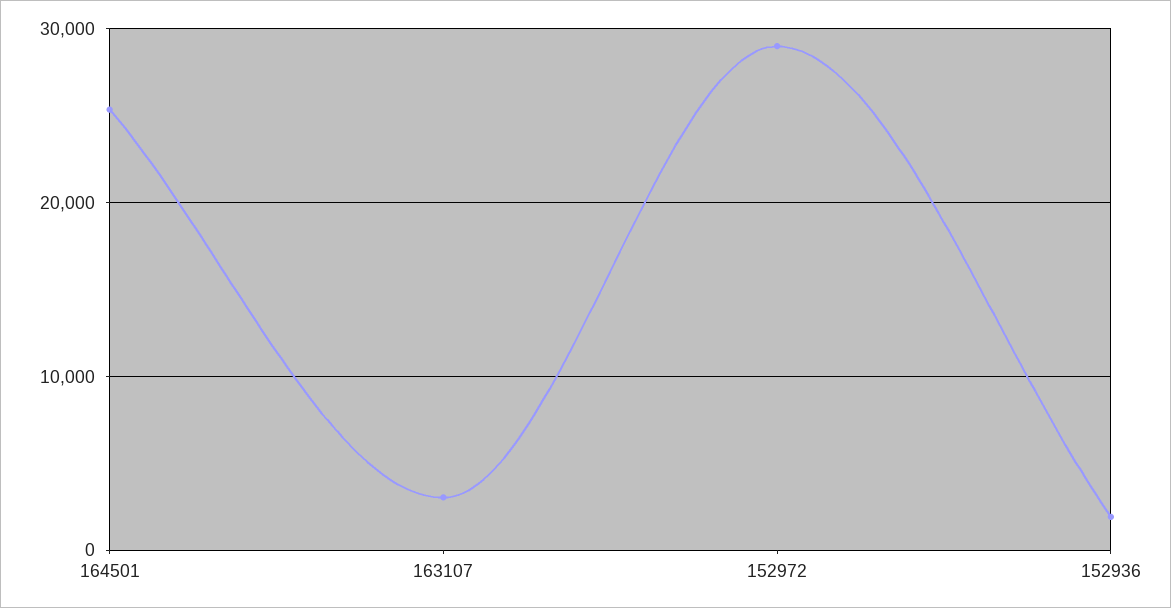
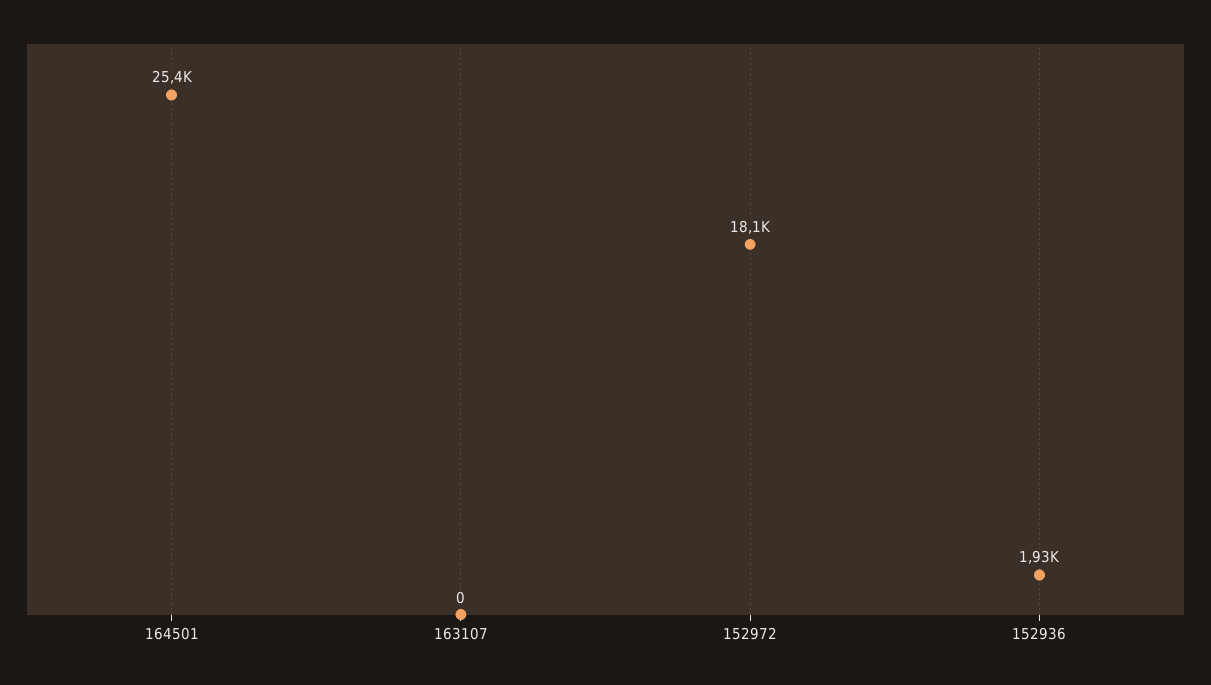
163107: 3000 -> 0
152972: 29000 -> 18100

